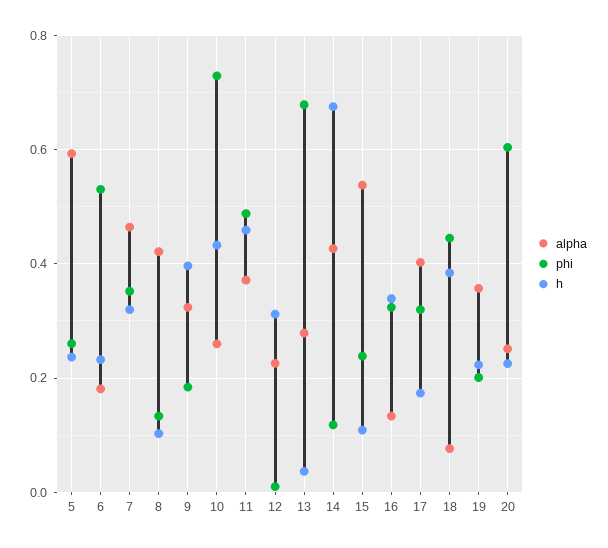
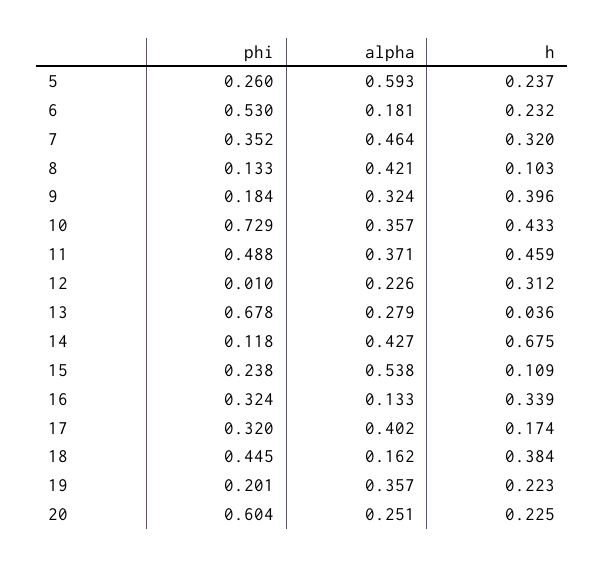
alpha, 10: 0.26 -> 0.357
alpha, 18: 0.08 -> 0.162

